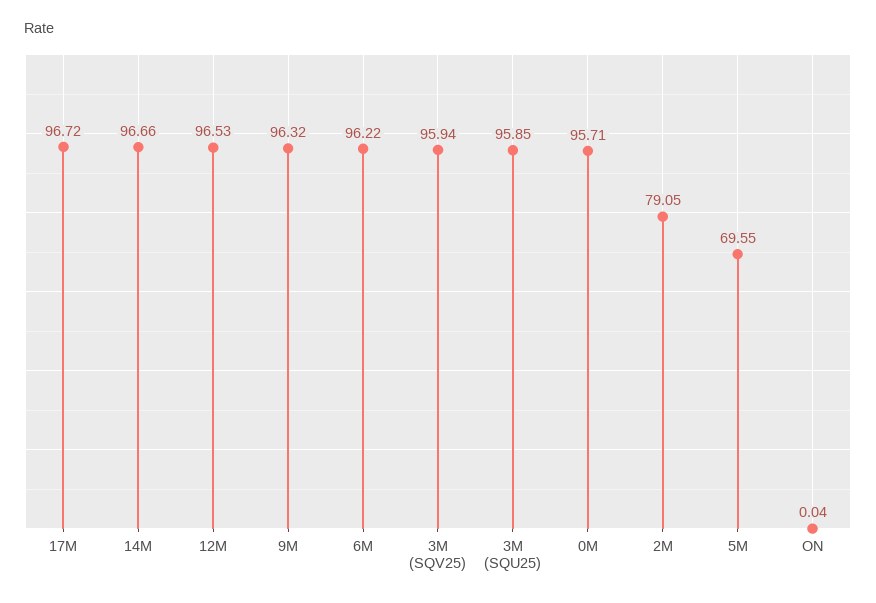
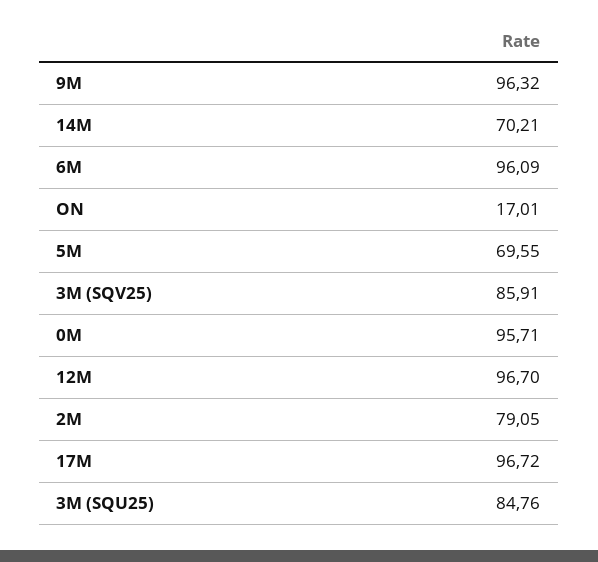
14M: 96.66 -> 70.21
12M: 96.53 -> 96.7
6M: 96.22 -> 96.09
3M (SQV25): 95.94 -> 85.91
3M (SQU25): 95.85 -> 84.76
ON: 0.04 -> 17.01

